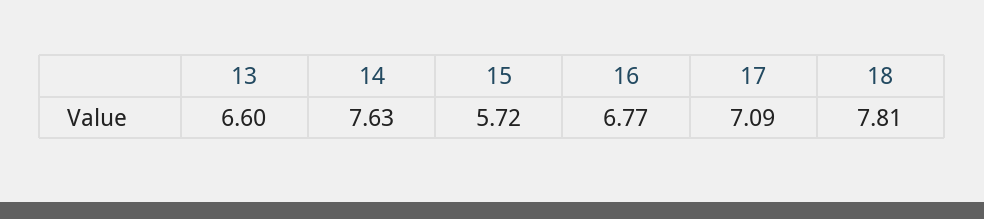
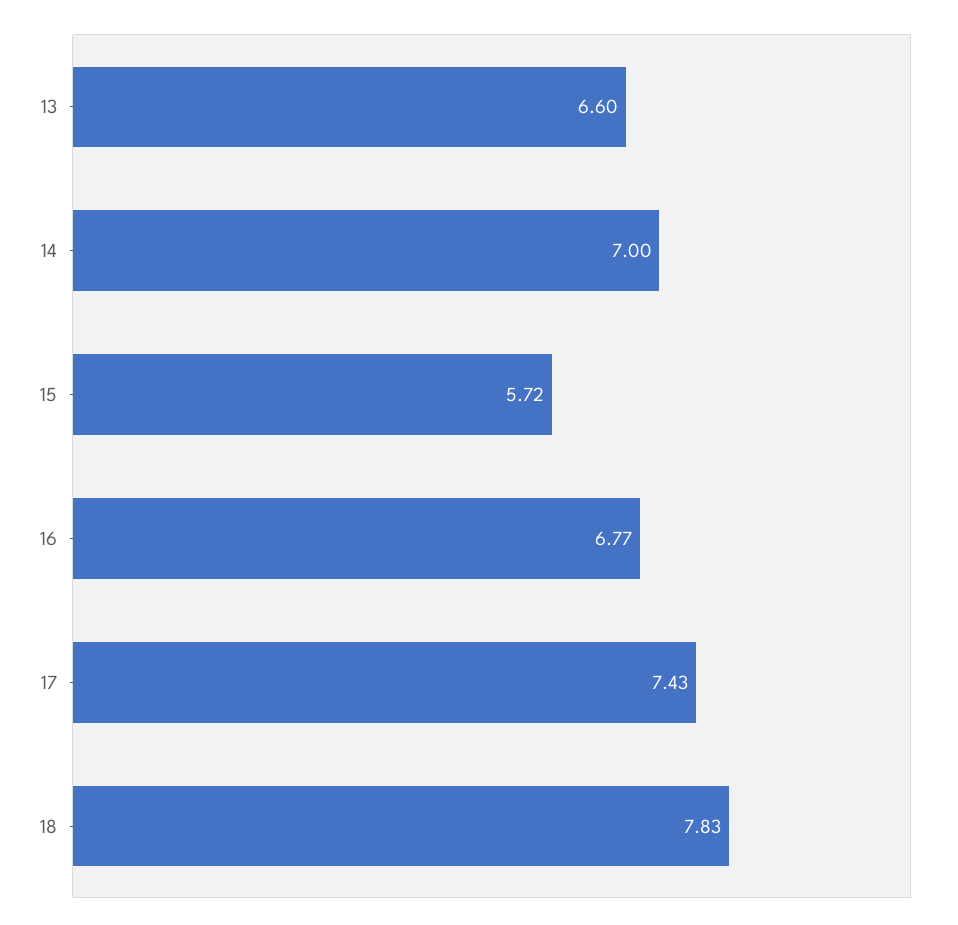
14: 7.63 -> 7
17: 7.09 -> 7.43
18: 7.81 -> 7.83

